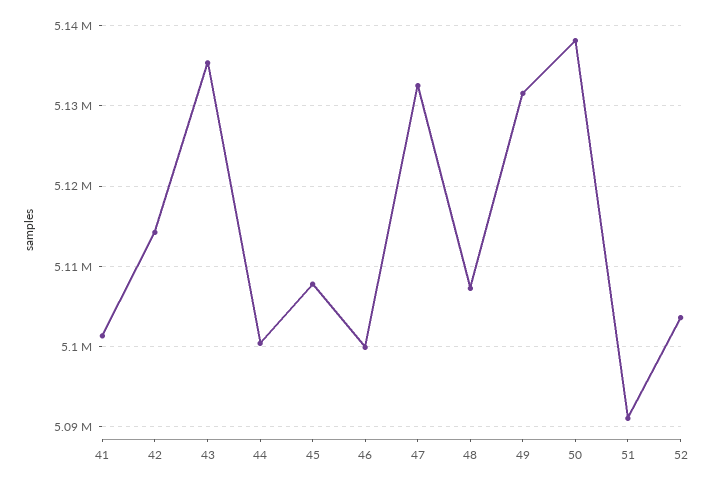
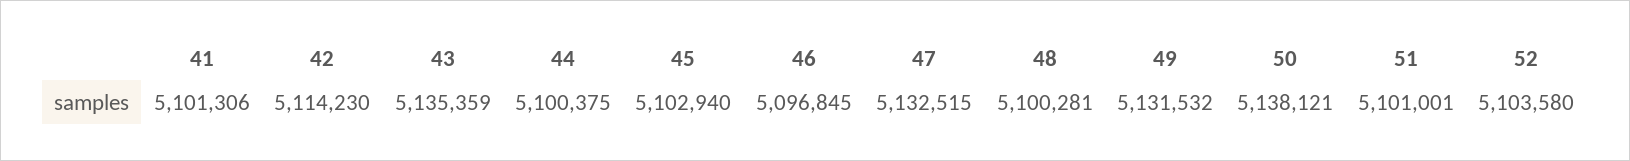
45: 5108000 -> 5102940
46: 5100000 -> 5096845
48: 5107000 -> 5100281
51: 5091000 -> 5101001

